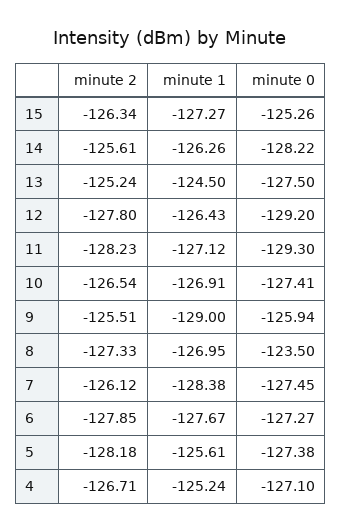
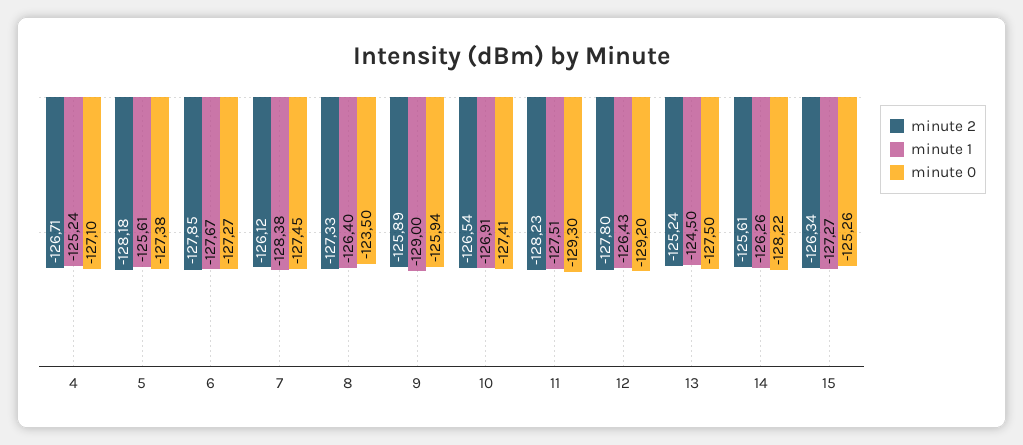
minute 1, 11: -127.12 -> -127.51
minute 2, 9: -125.51 -> -125.89
minute 1, 8: -126.95 -> -126.4

